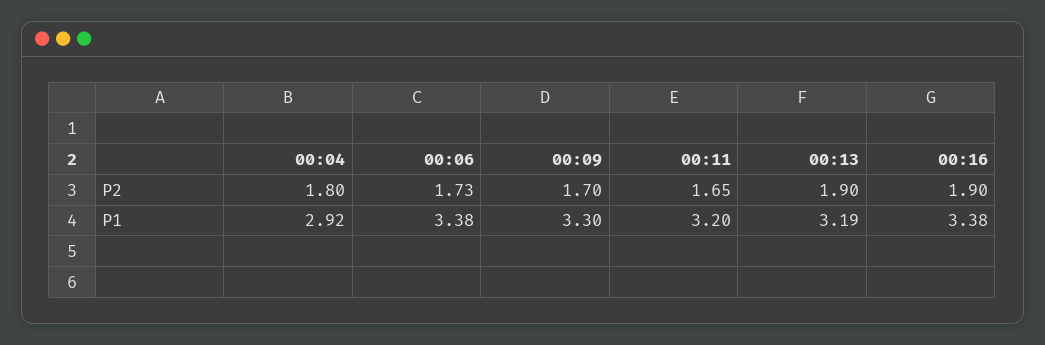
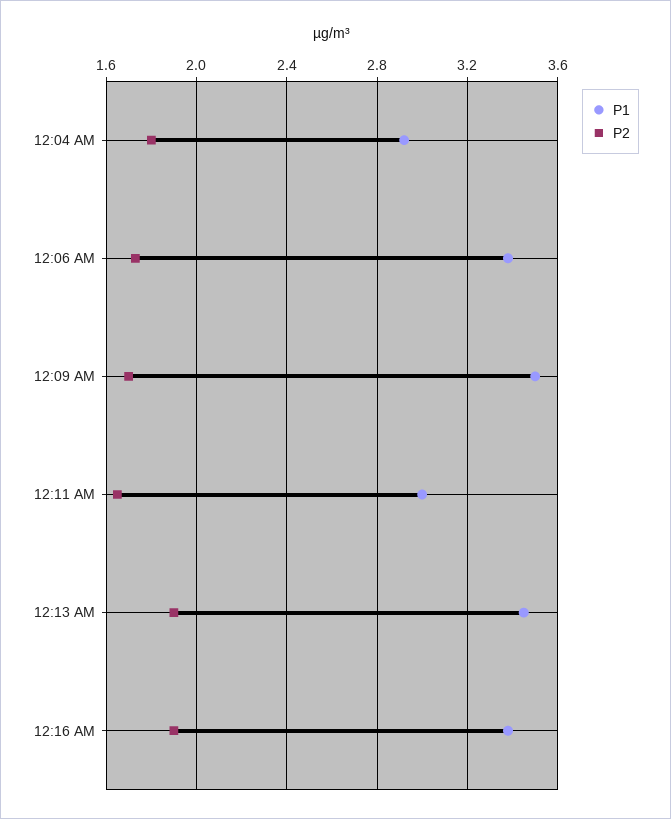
P1, 00:09: 3.3 -> 3.5
P1, 00:11: 3.2 -> 3
P1, 00:13: 3.19 -> 3.45

